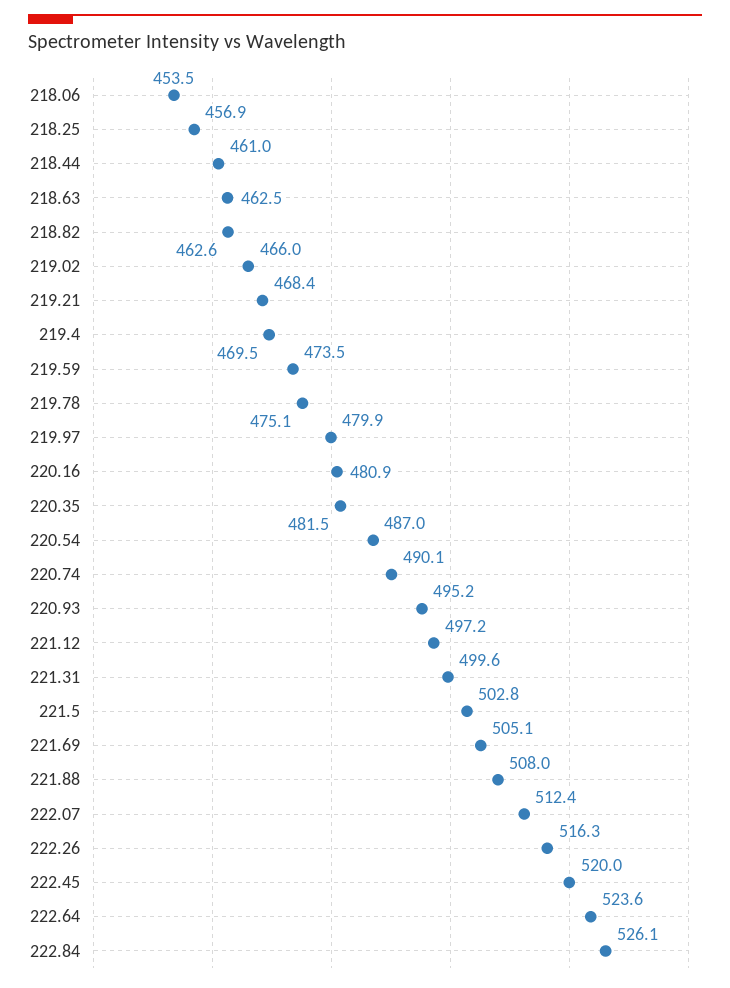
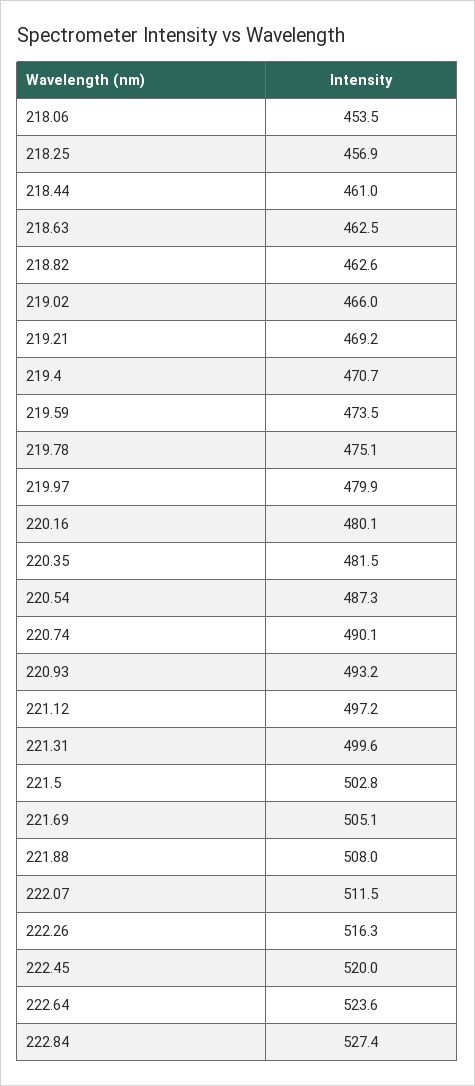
219.21: 468.4 -> 469.2
219.4: 469.5 -> 470.7
220.16: 480.9 -> 480.1
220.54: 487 -> 487.3
220.93: 495.2 -> 493.2
222.07: 512.4 -> 511.5
222.84: 526.1 -> 527.4

